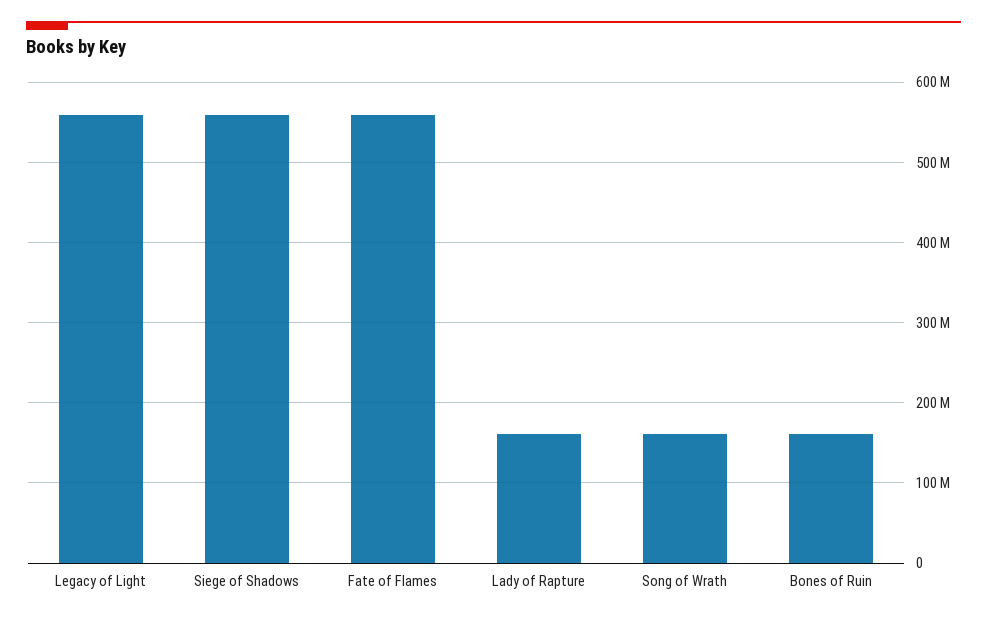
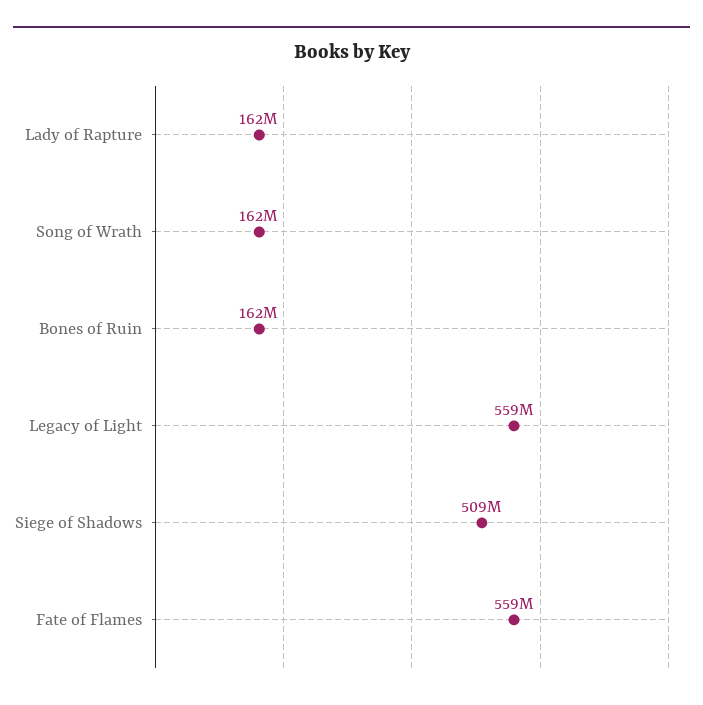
Siege of Shadows: 560000000 -> 509000000

